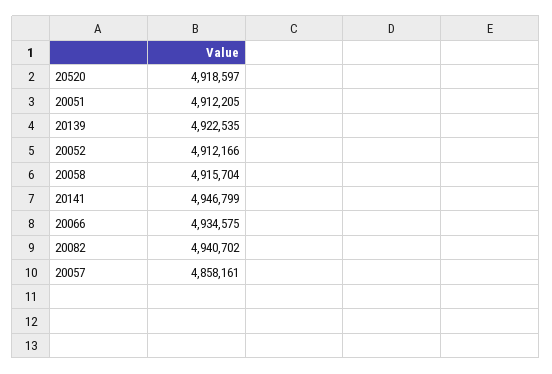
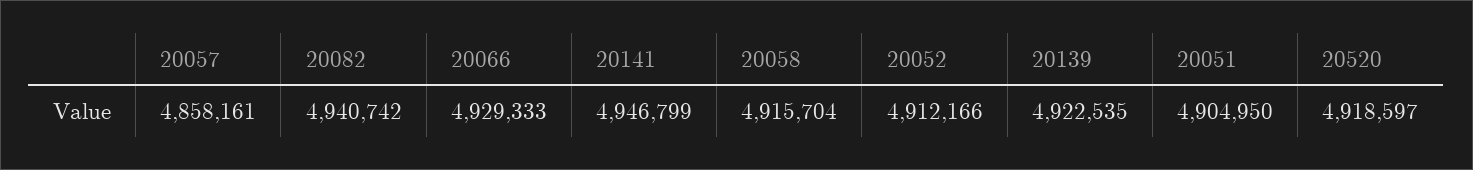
20051: 4912205 -> 4904950
20066: 4934575 -> 4929333
20082: 4940702 -> 4940742

